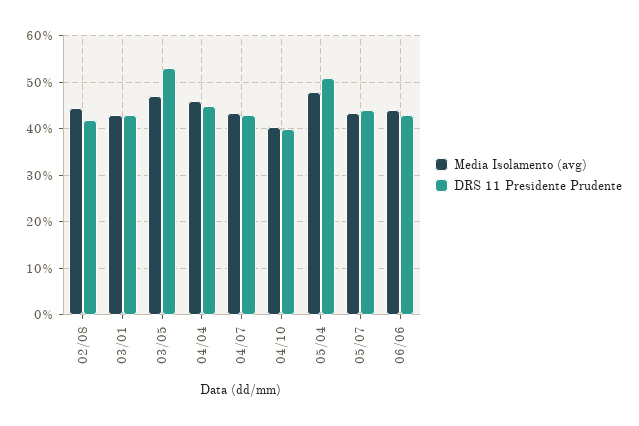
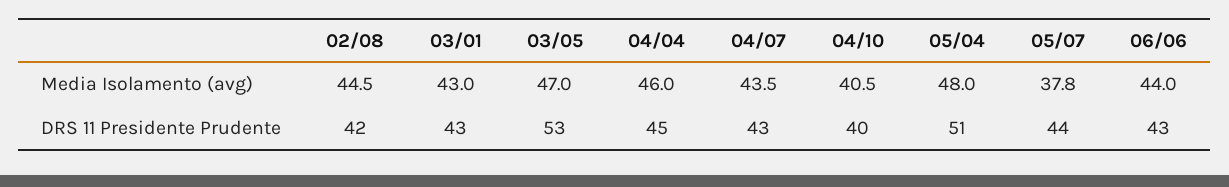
Media Isolamento (avg), 05/07: 44 -> 37.8

